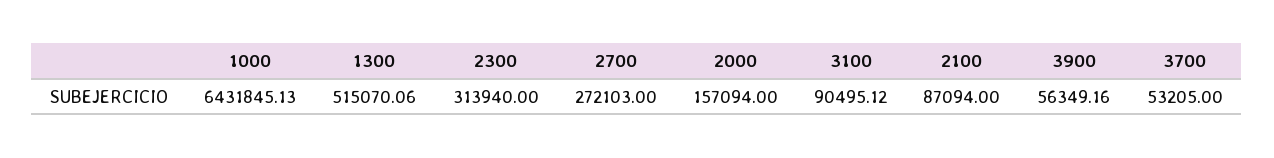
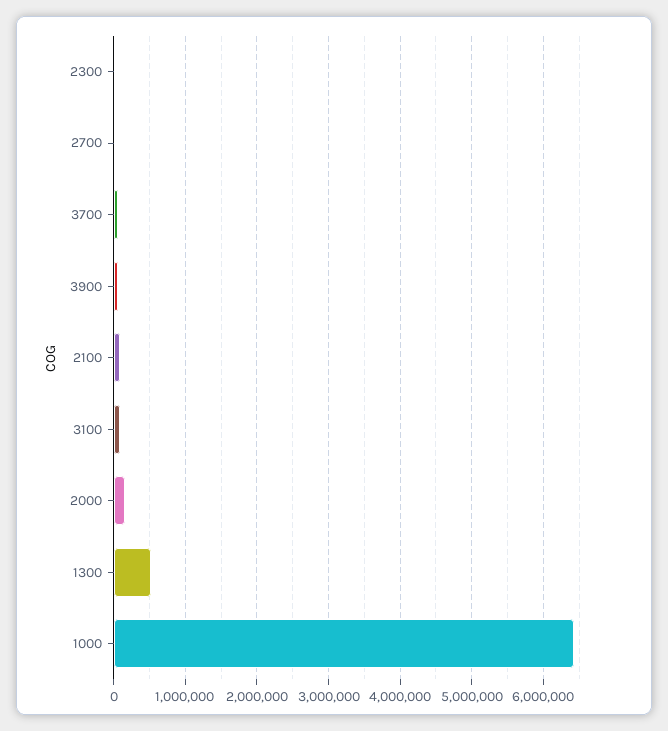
2300: 313940 -> 0
2700: 272103 -> 0

